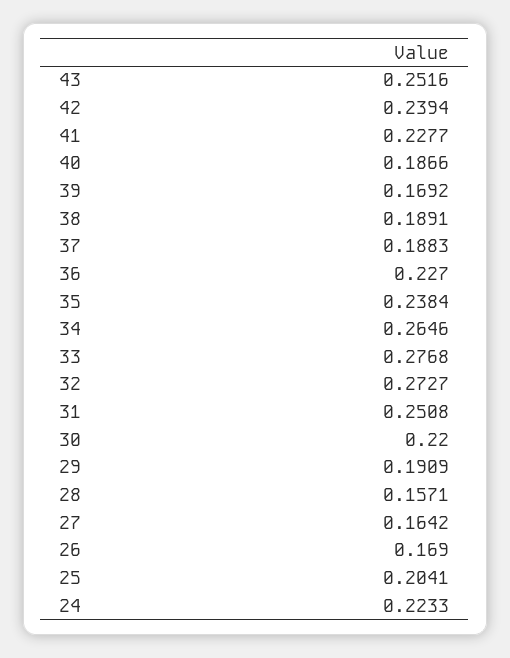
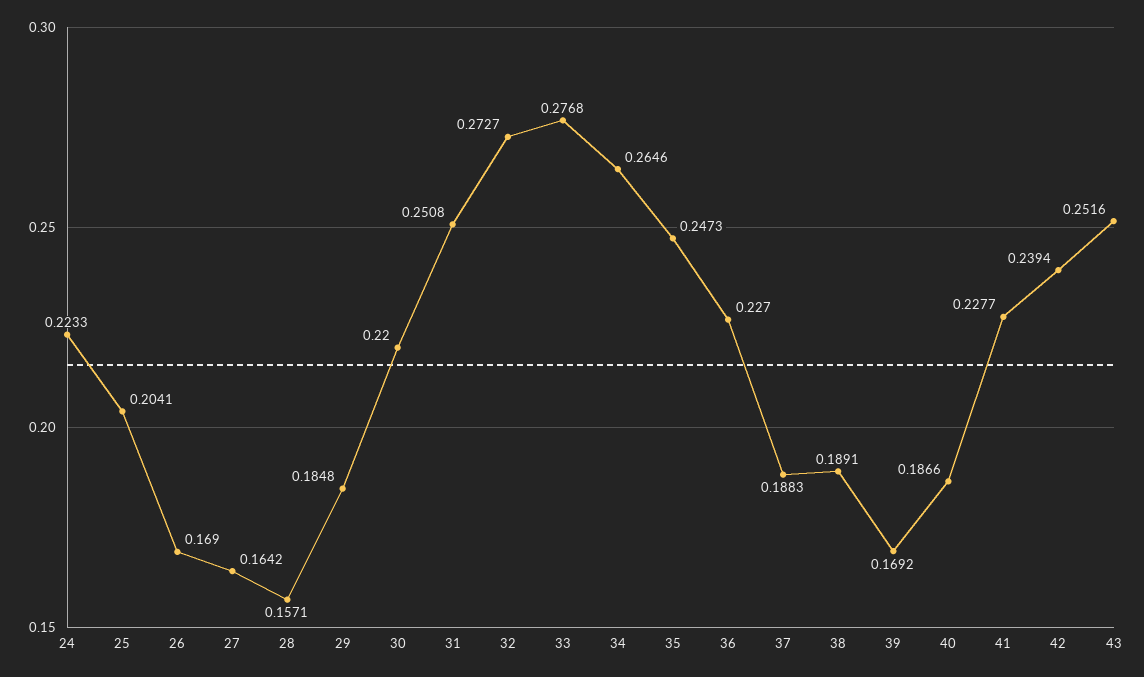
35: 0.2384 -> 0.2473
29: 0.1909 -> 0.1848

